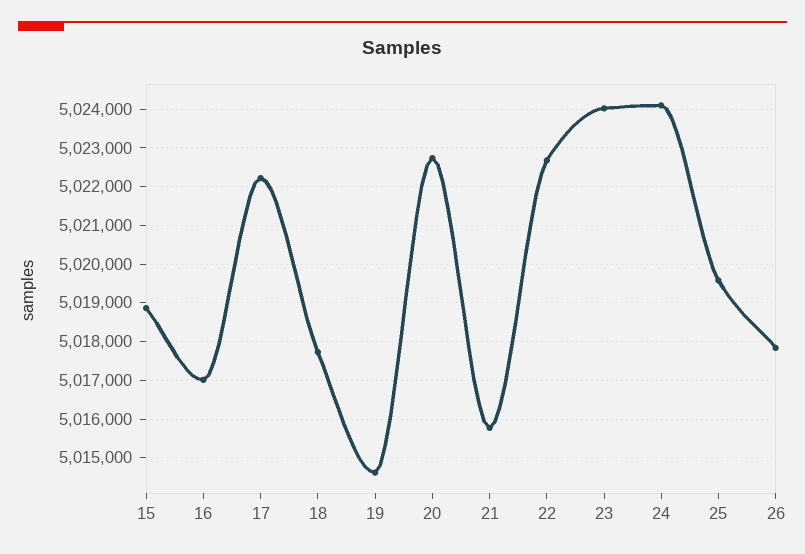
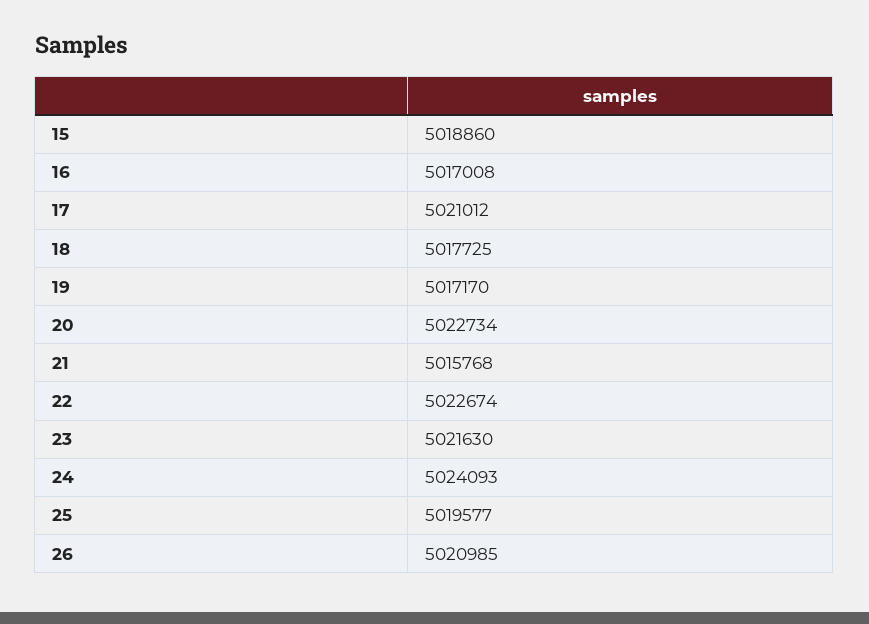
17: 5022200 -> 5021012
19: 5014600 -> 5017170
23: 5024000 -> 5021630
26: 5017800 -> 5020985

